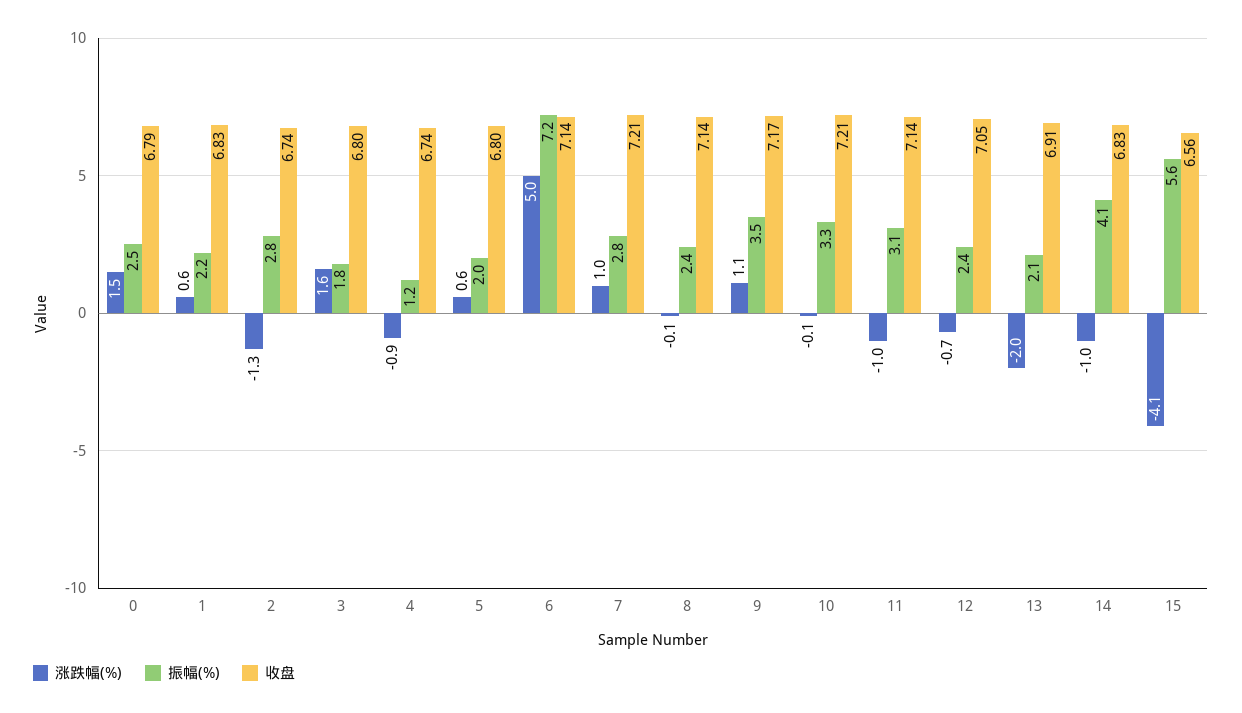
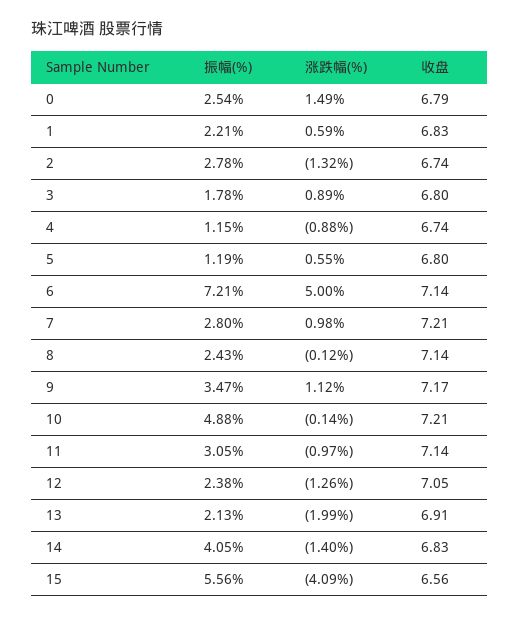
涨跌幅(%), 3: 1.6 -> 0.89
振幅(%), 5: 2 -> 1.19
振幅(%), 10: 3.3 -> 4.88
涨跌幅(%), 12: -0.7 -> -1.26
涨跌幅(%), 14: -1 -> -1.4

